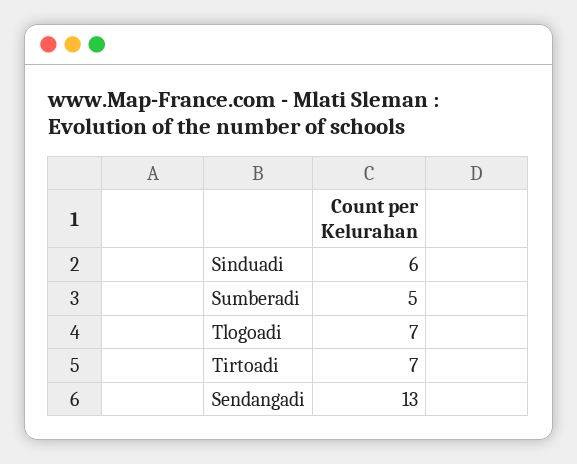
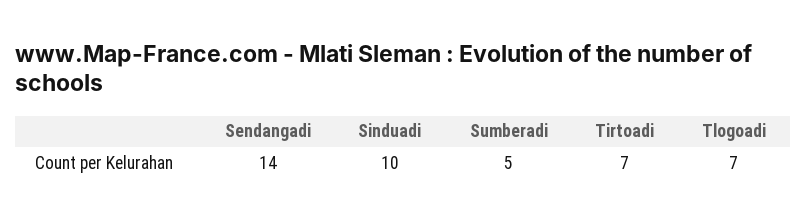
Sinduadi: 6 -> 10
Sendangadi: 13 -> 14

